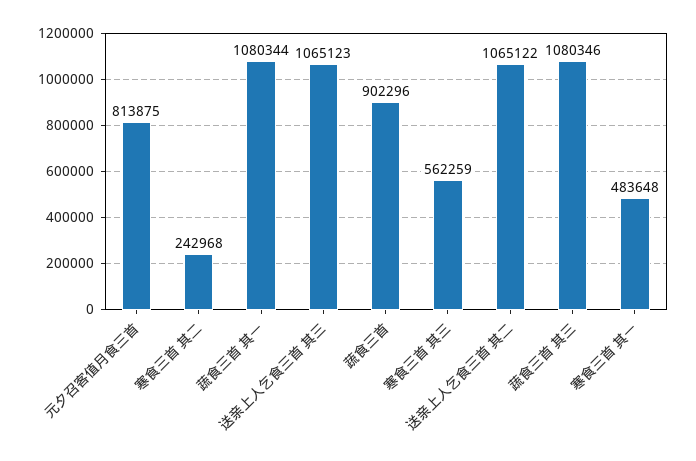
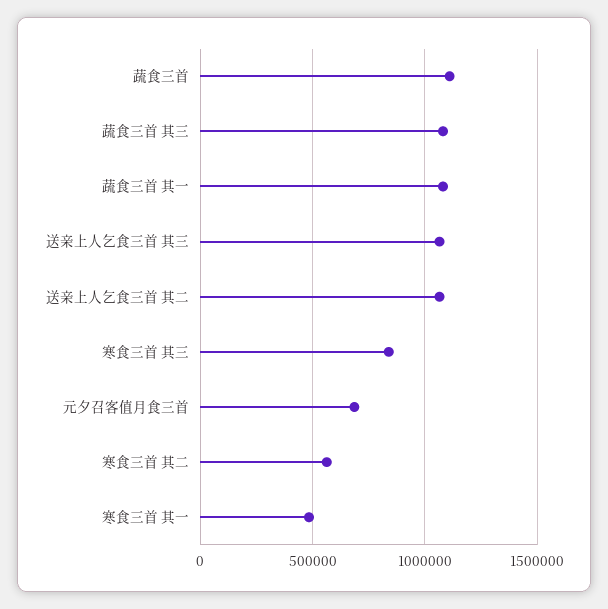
元夕召客值月食三首: 813875 -> 700000
寒食三首 其二: 242968 -> 550000
蔬食三首: 902296 -> 1100000
寒食三首 其三: 562259 -> 850000

